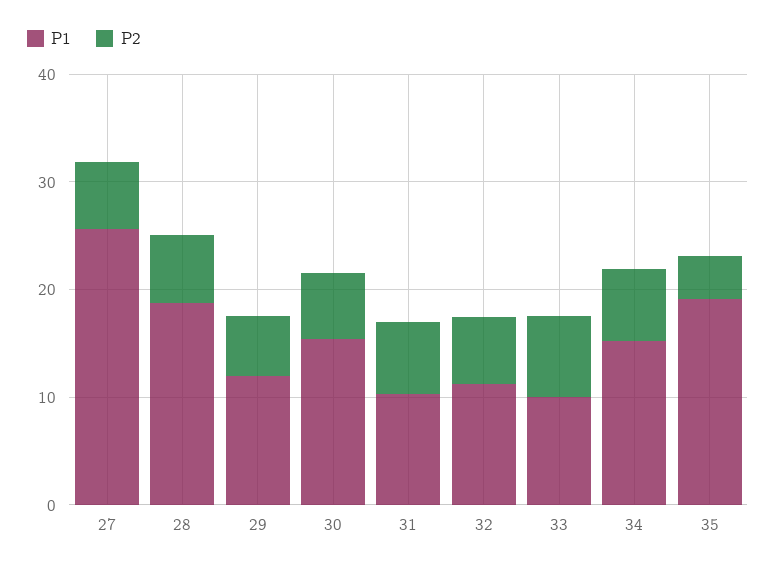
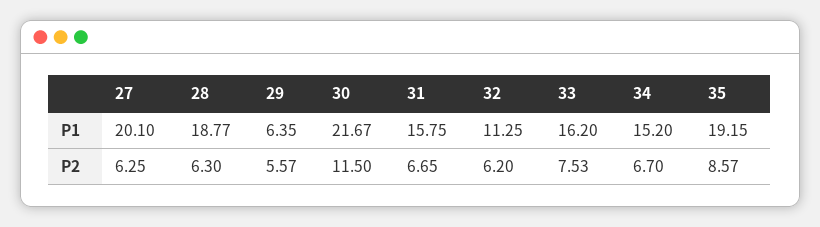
P1, 27: 26 -> 20.1
P1, 29: 12 -> 6.35
P1, 30: 16 -> 21.67
P2, 30: 6 -> 11.5
P1, 31: 10 -> 15.75
P1, 33: 10 -> 16.2
P2, 35: 4 -> 8.57

